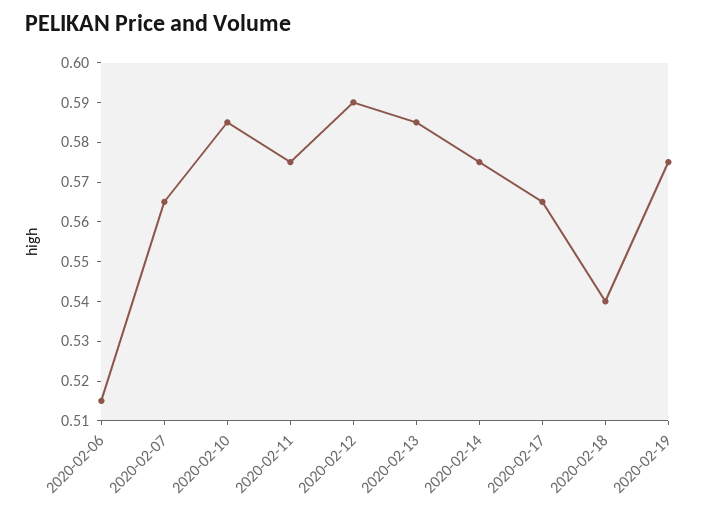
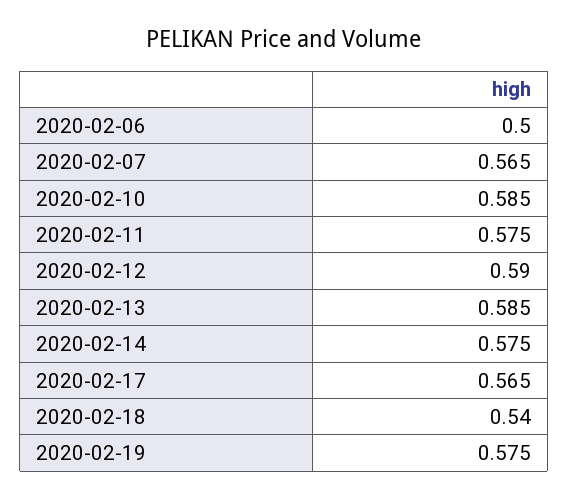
2020-02-06: 0.515 -> 0.5

